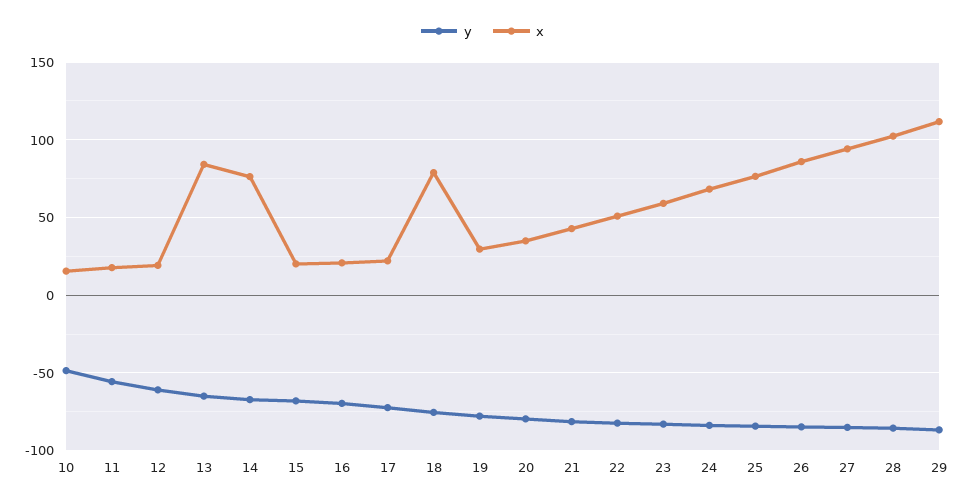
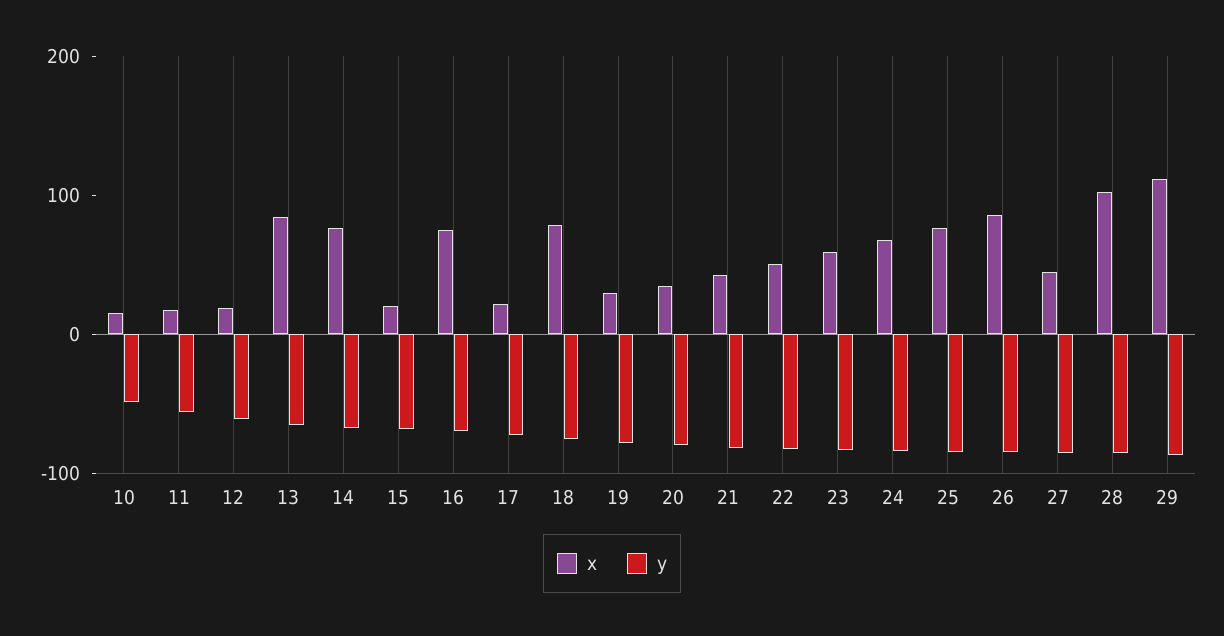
x, 16: 20 -> 80
x, 27: 95 -> 40

